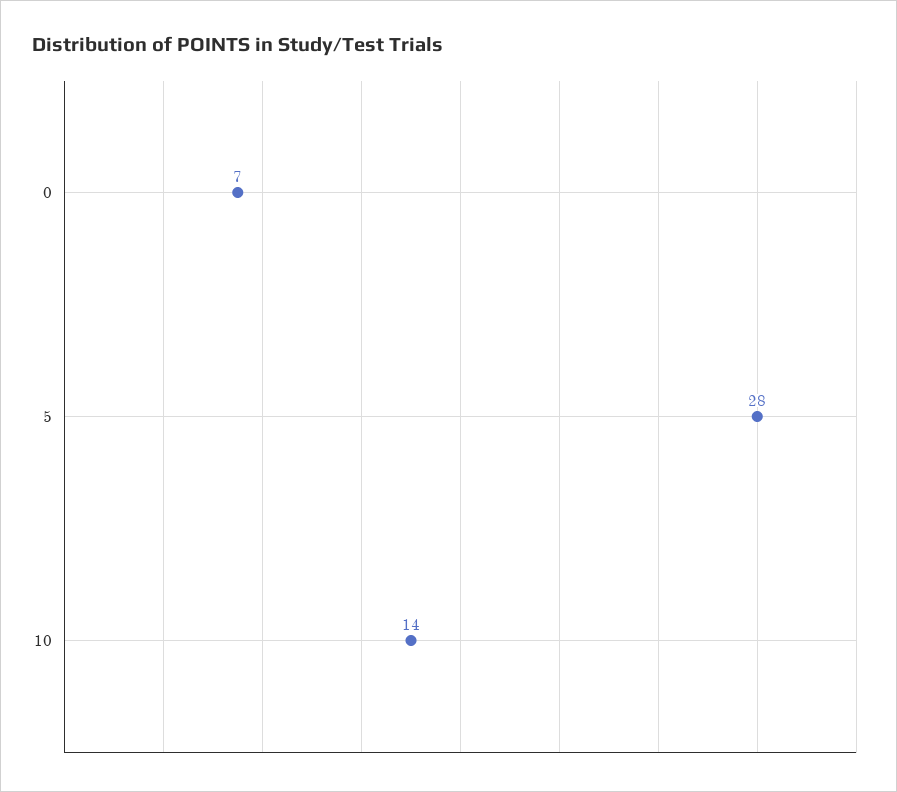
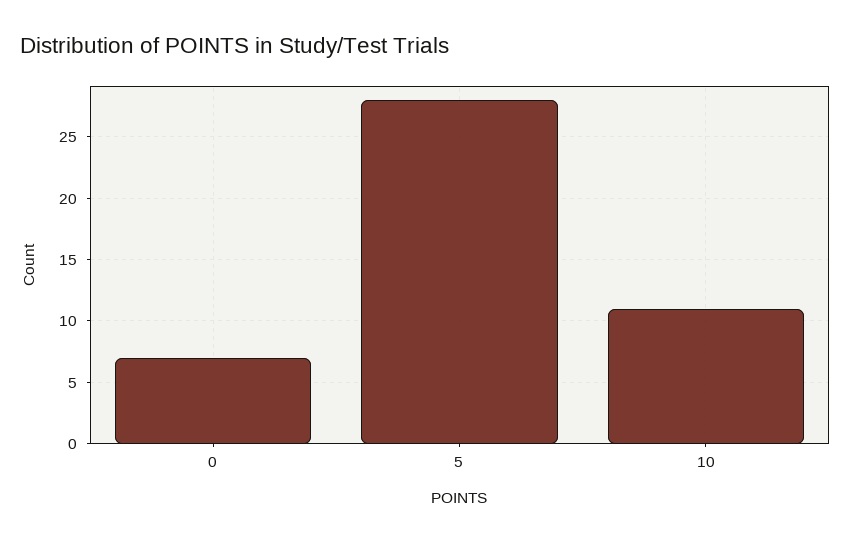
10: 14 -> 11

